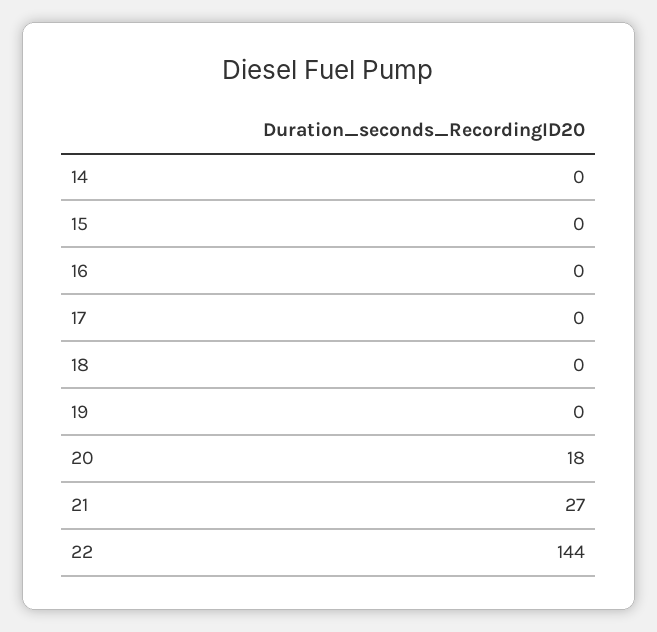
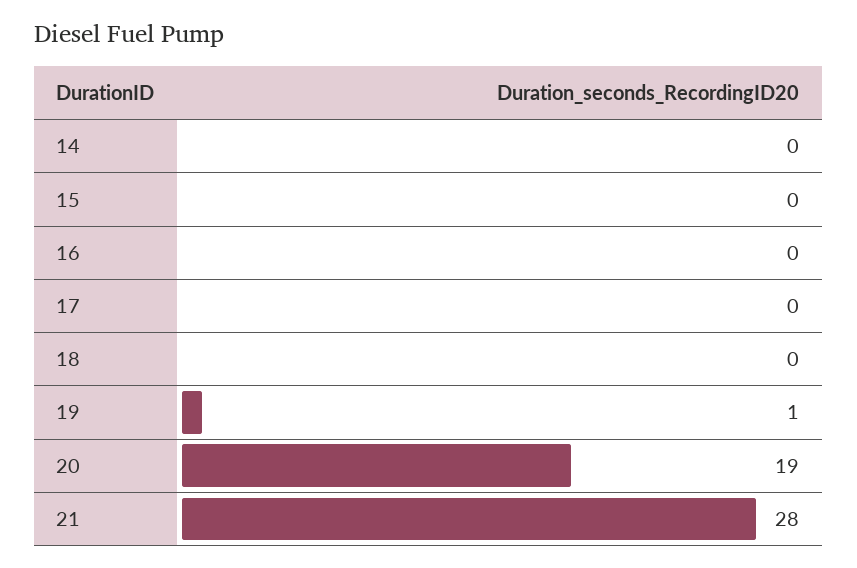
19: 0 -> 1
20: 18 -> 19
21: 27 -> 28
22: 144 -> none

